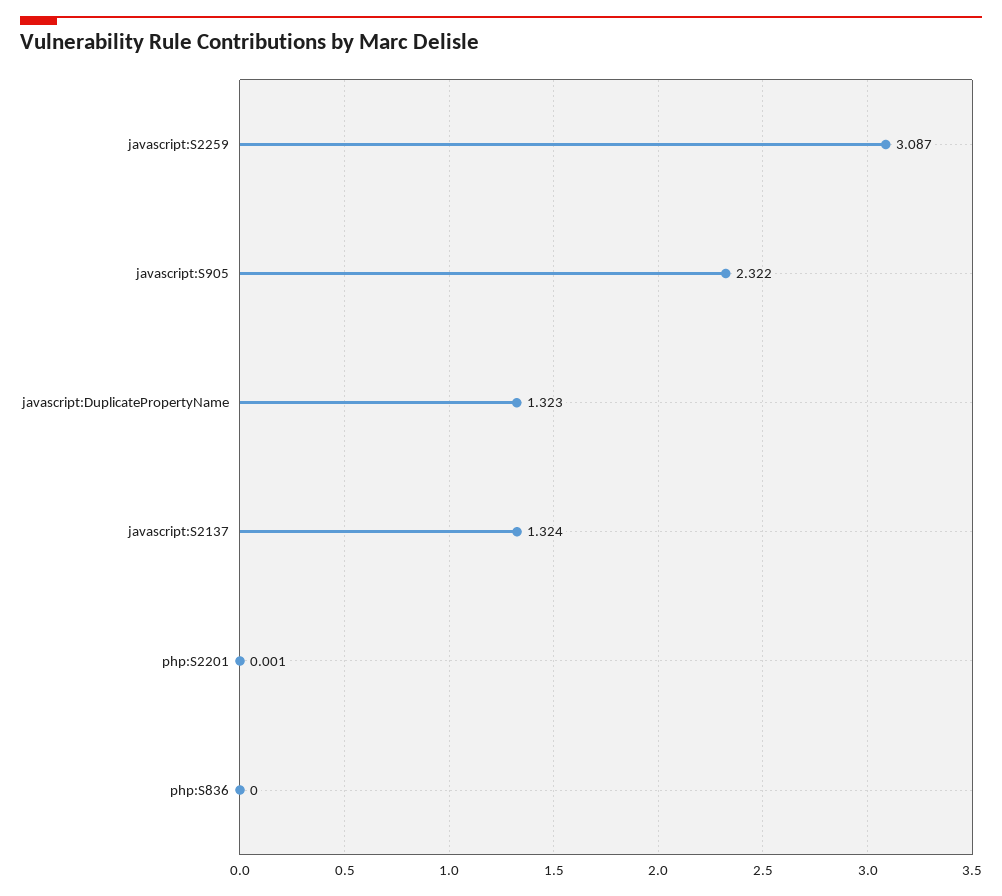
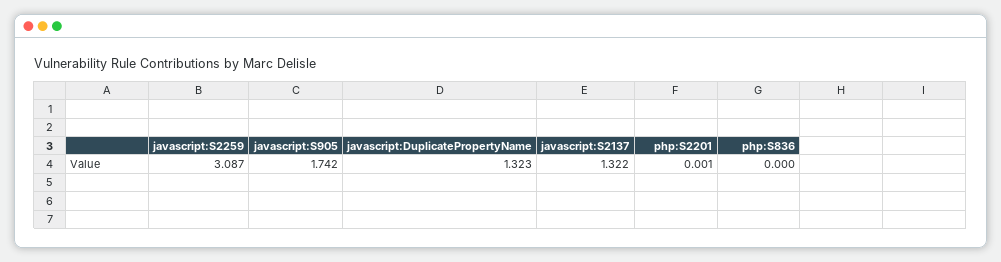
javascript:S905: 2.322 -> 1.742
javascript:S2137: 1.324 -> 1.322

